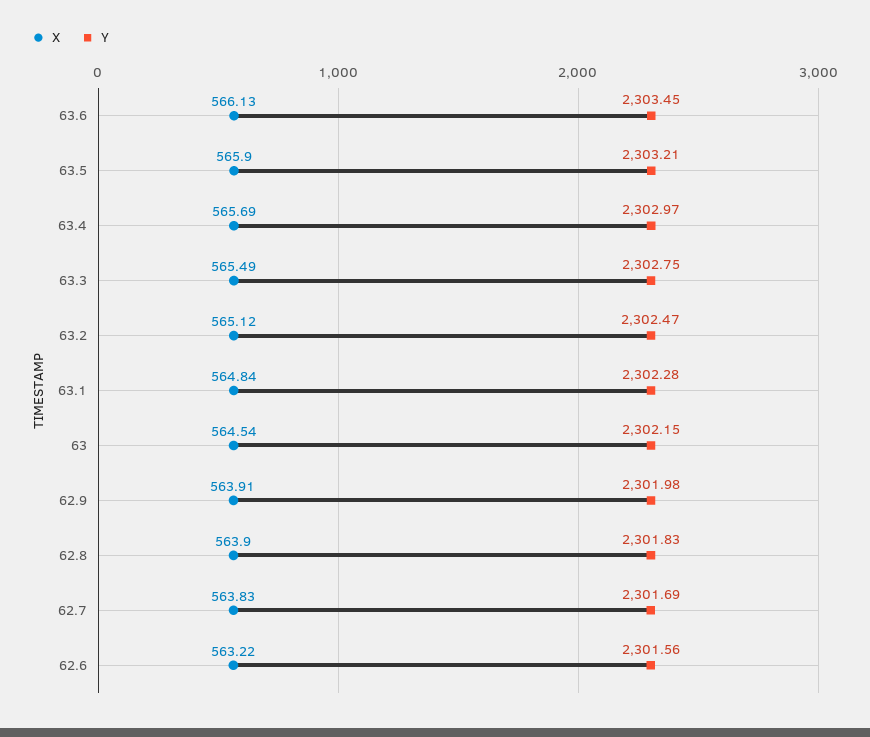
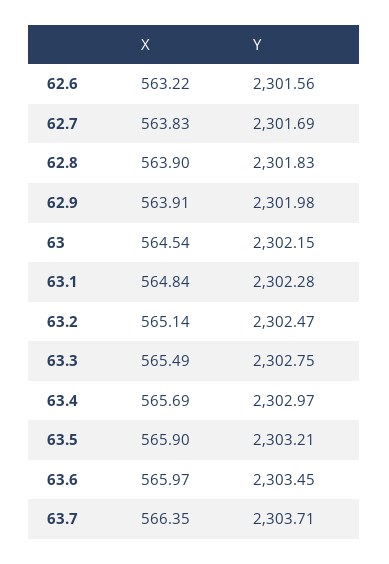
X, 63.6: 566.13 -> 565.97
X, 63.2: 565.12 -> 565.14
X, 63.7: none -> 566.35
Y, 63.7: none -> 2303.71

